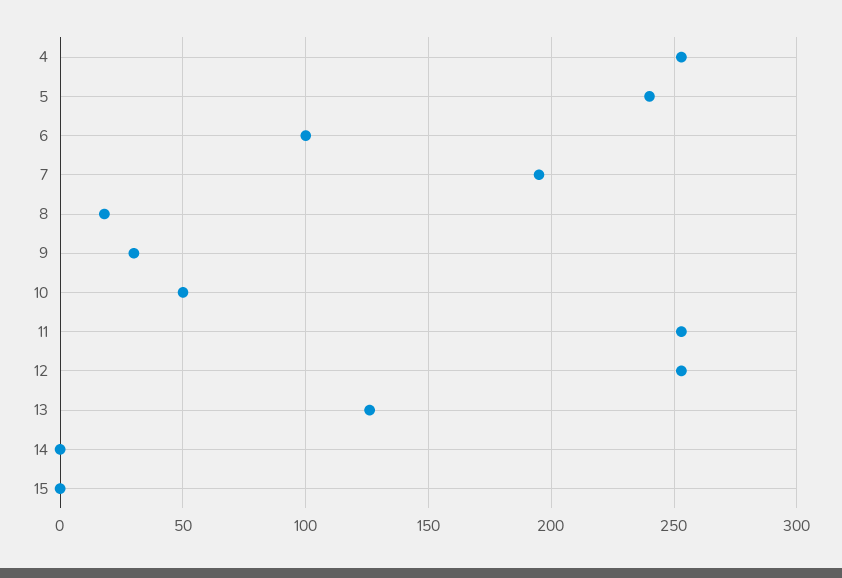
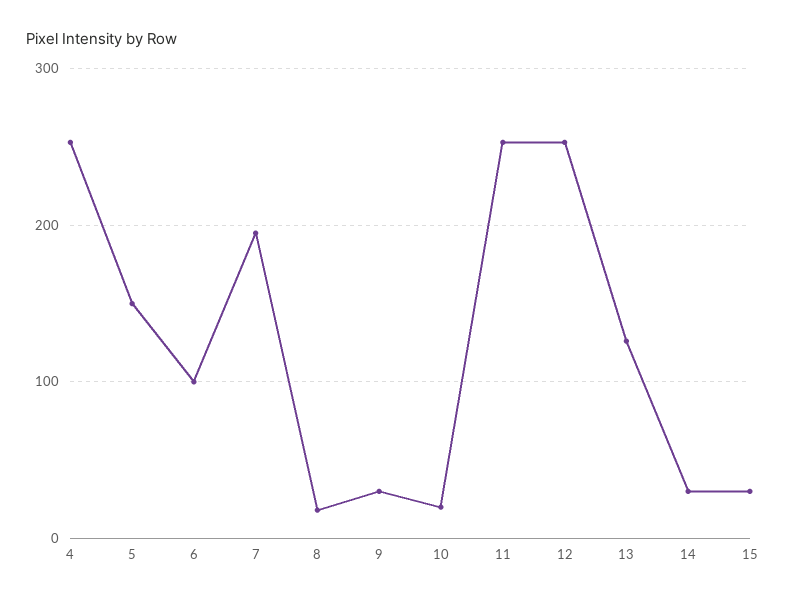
5: 240 -> 150
10: 50 -> 20
14: 0 -> 30
15: 0 -> 30

